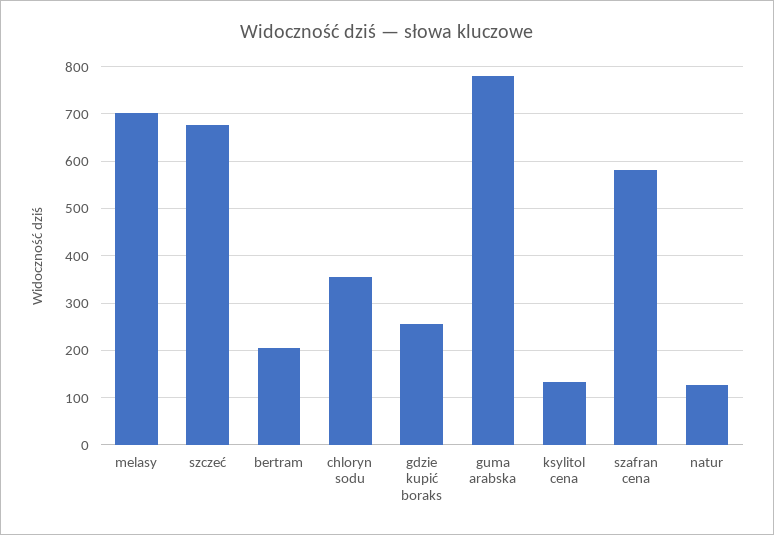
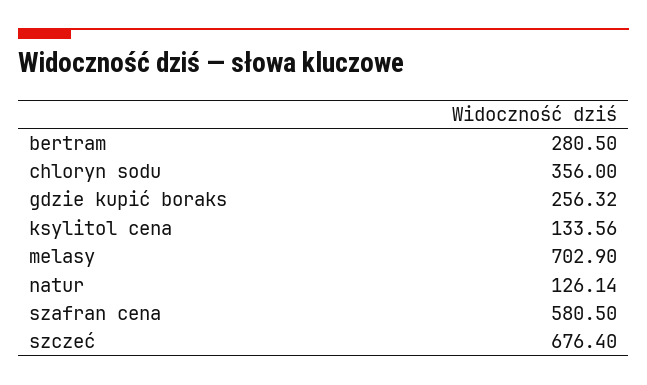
bertram: 200 -> 280.5
guma arabska: 780 -> none

